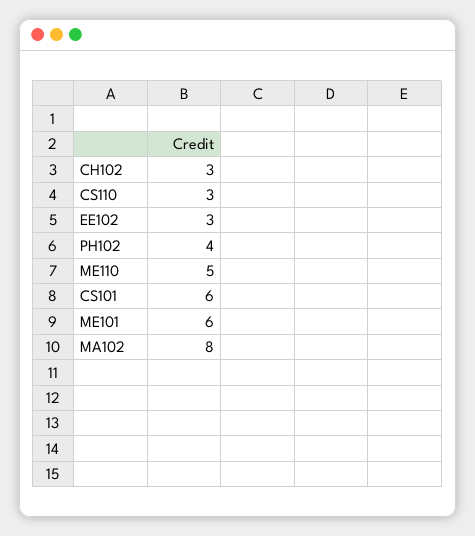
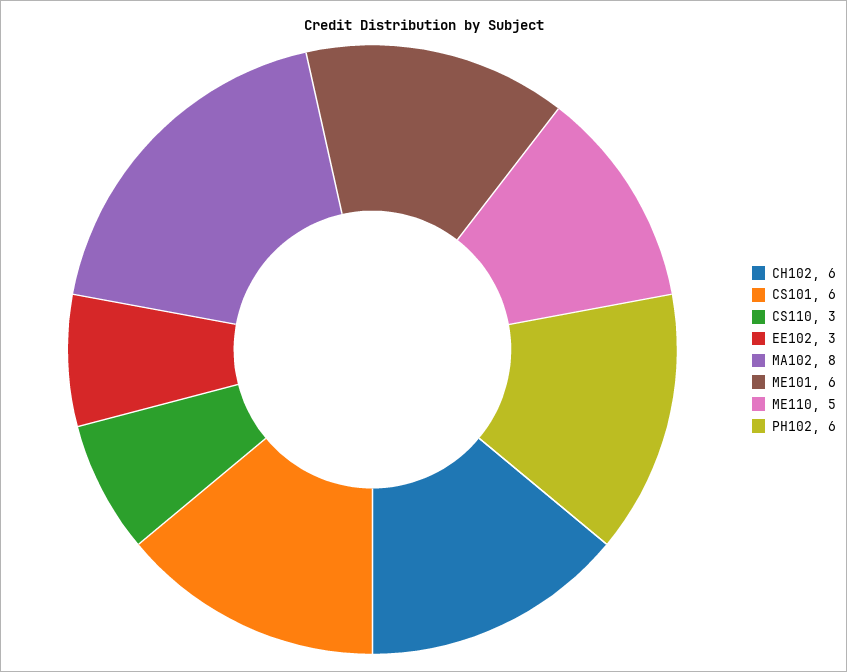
CH102: 3 -> 6
PH102: 4 -> 6

